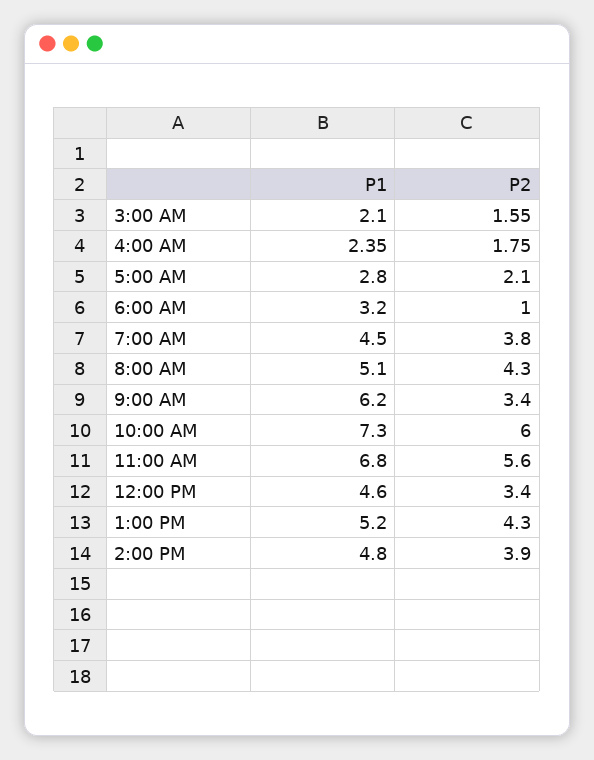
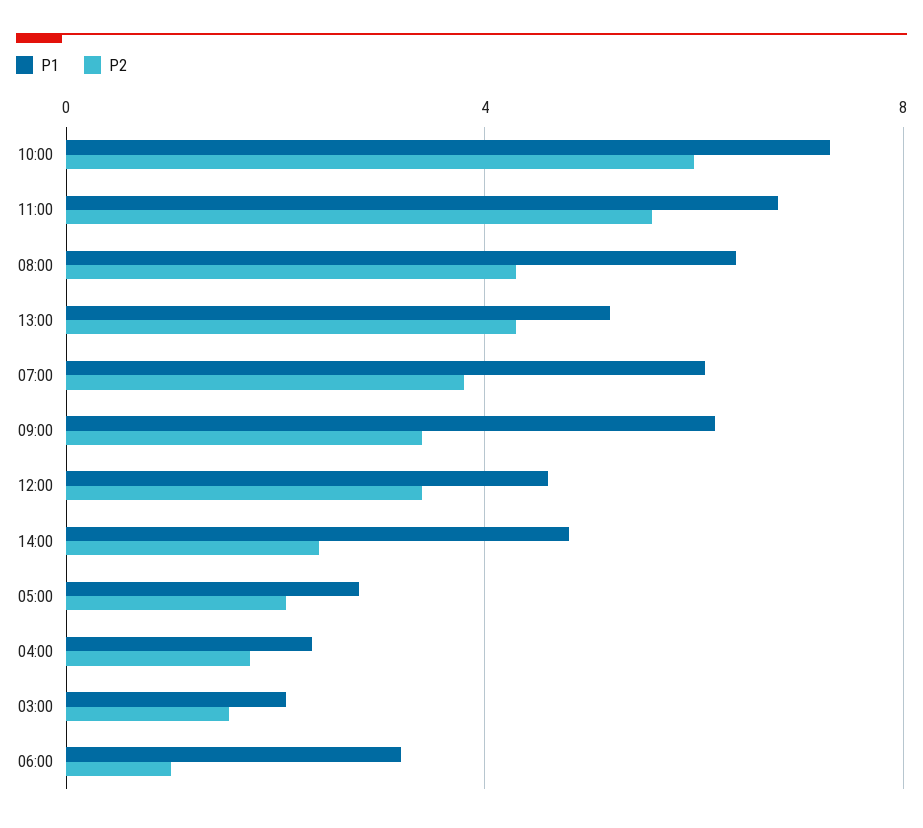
P1, 7:00 AM: 4.5 -> 6
P1, 8:00 AM: 5.1 -> 6.5
P2, 2:00 PM: 3.9 -> 2.5

